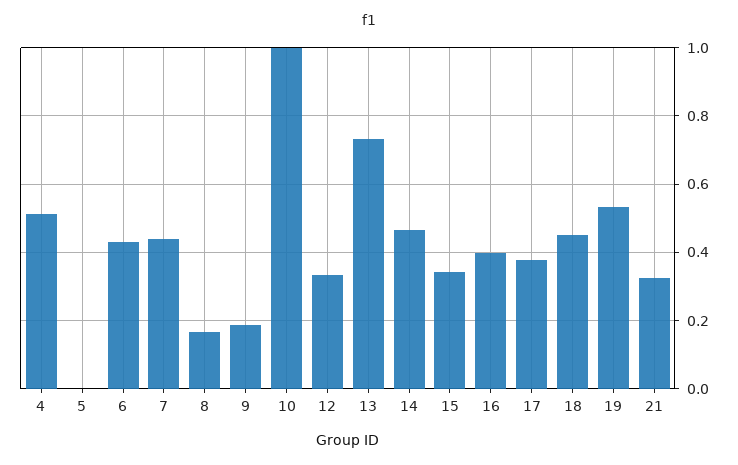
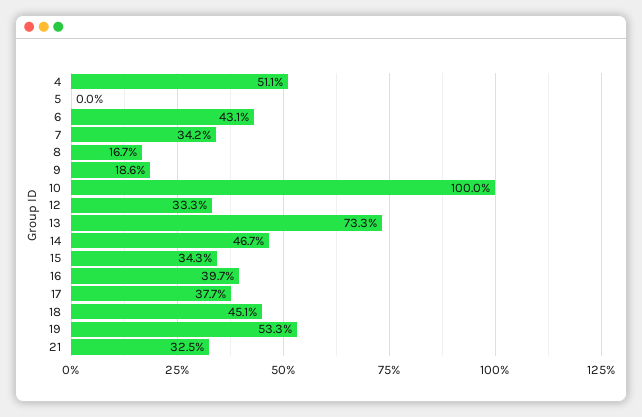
7: 0.44 -> 0.342

